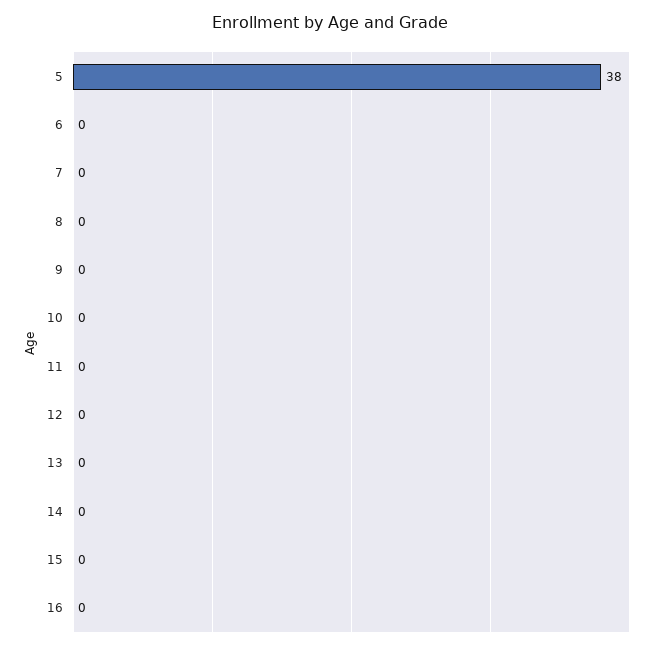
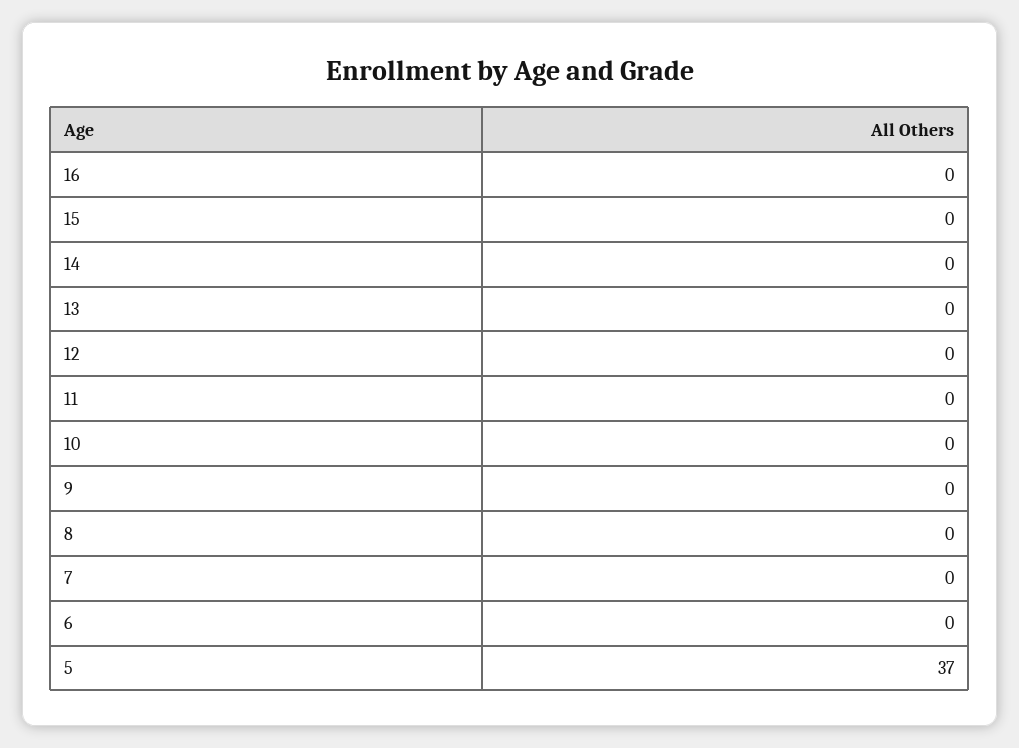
5: 38 -> 37

